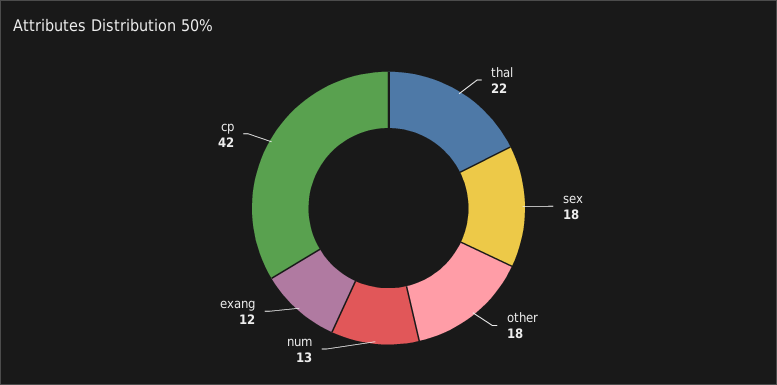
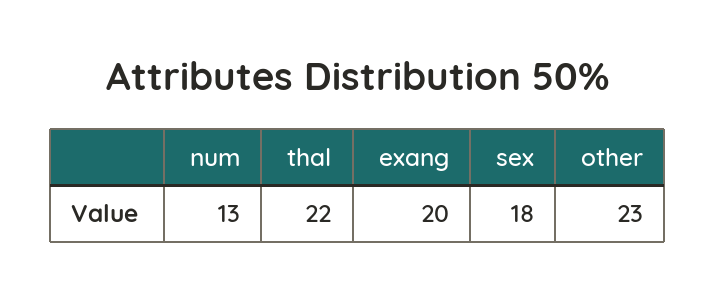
other: 18 -> 23
exang: 12 -> 20
cp: 42 -> none

